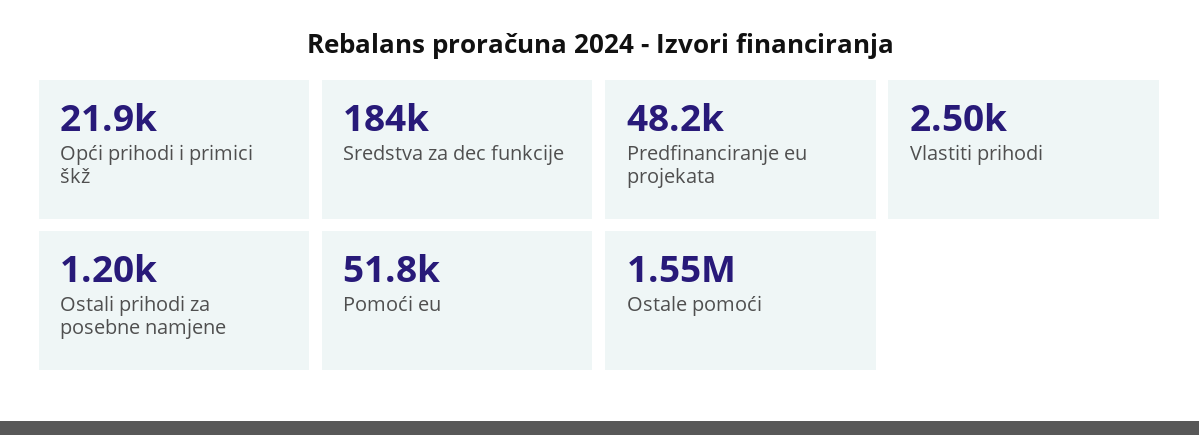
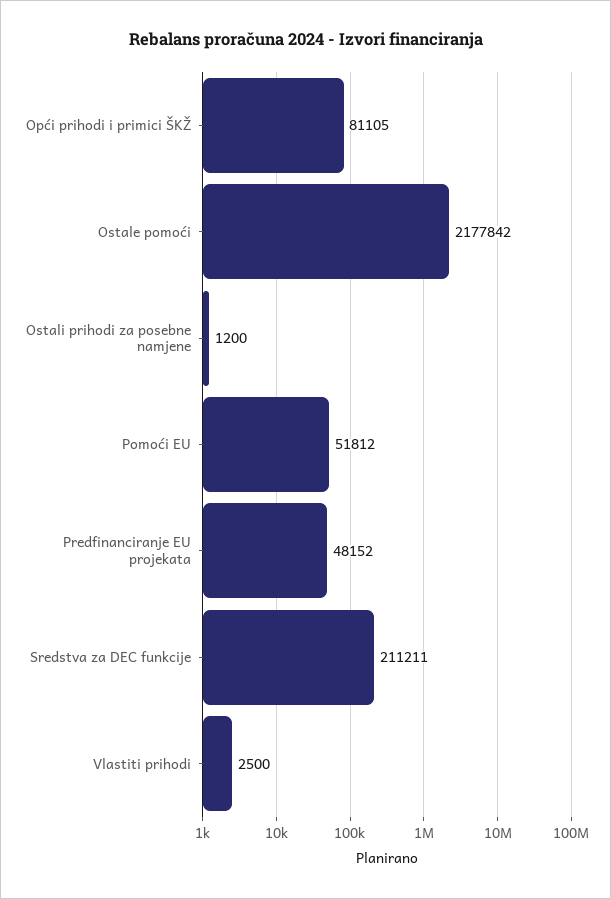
Opći prihodi i primici škž: 21900 -> 81105
Sredstva za dec funkcije: 184000 -> 211211
Ostale pomoći: 1550000 -> 2177842

